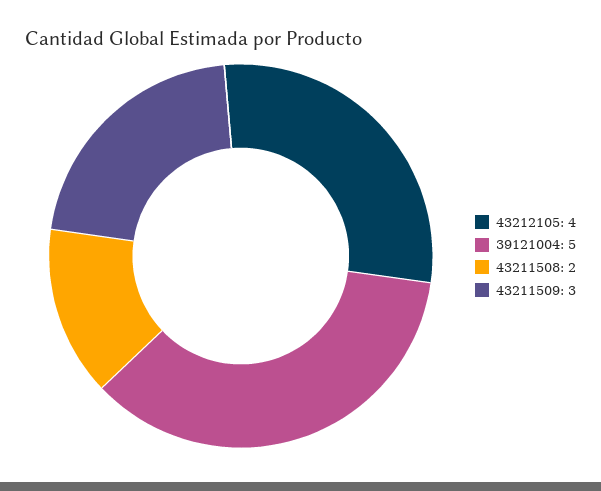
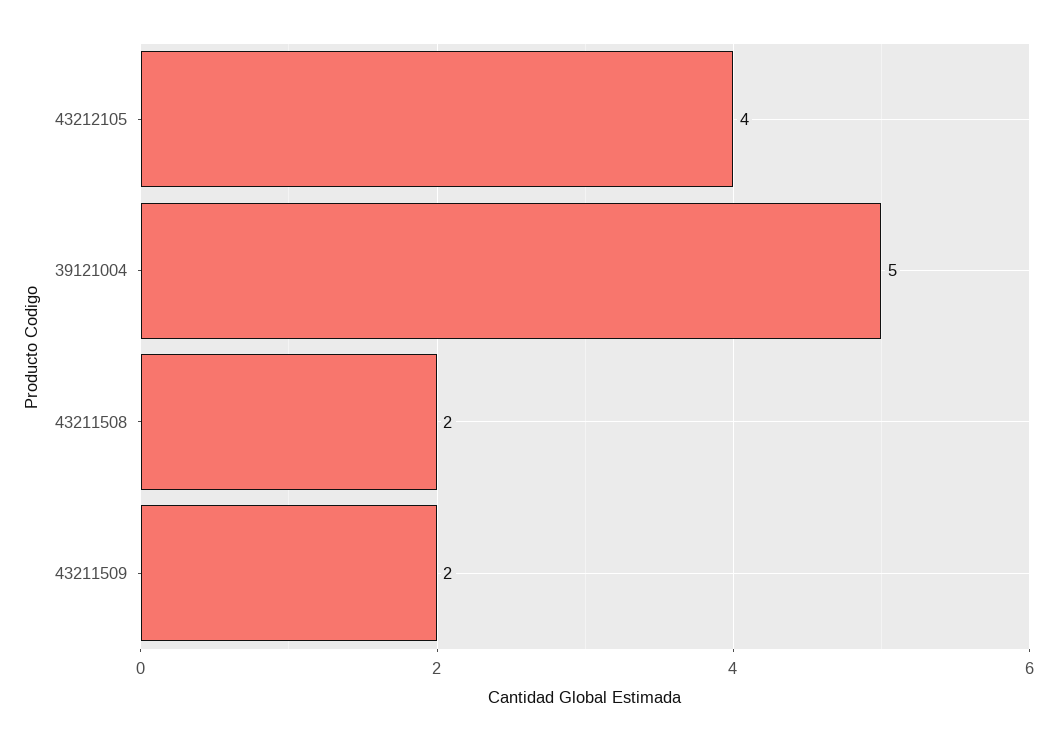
43211509: 3 -> 2

